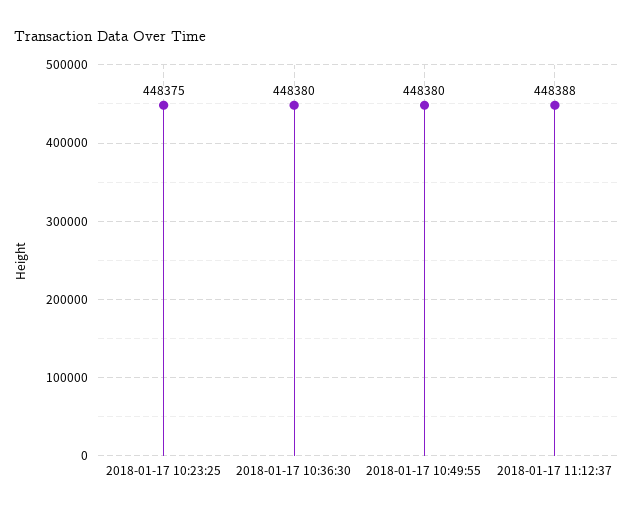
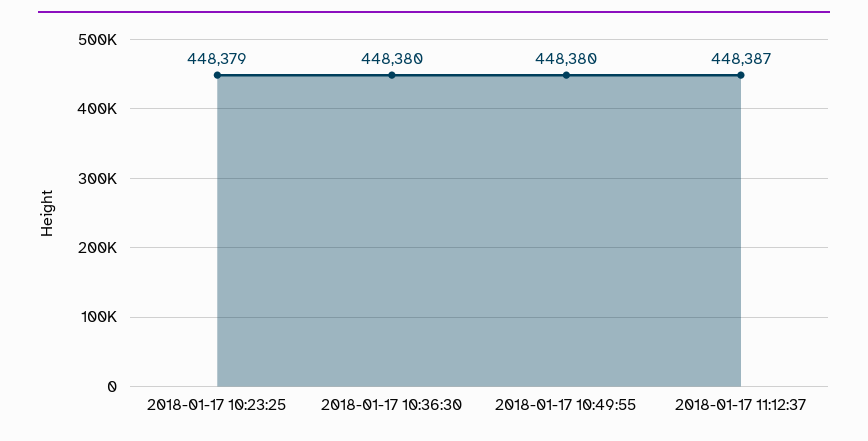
2018-01-17 10:23:25: 448375 -> 448379
2018-01-17 11:12:37: 448388 -> 448387

